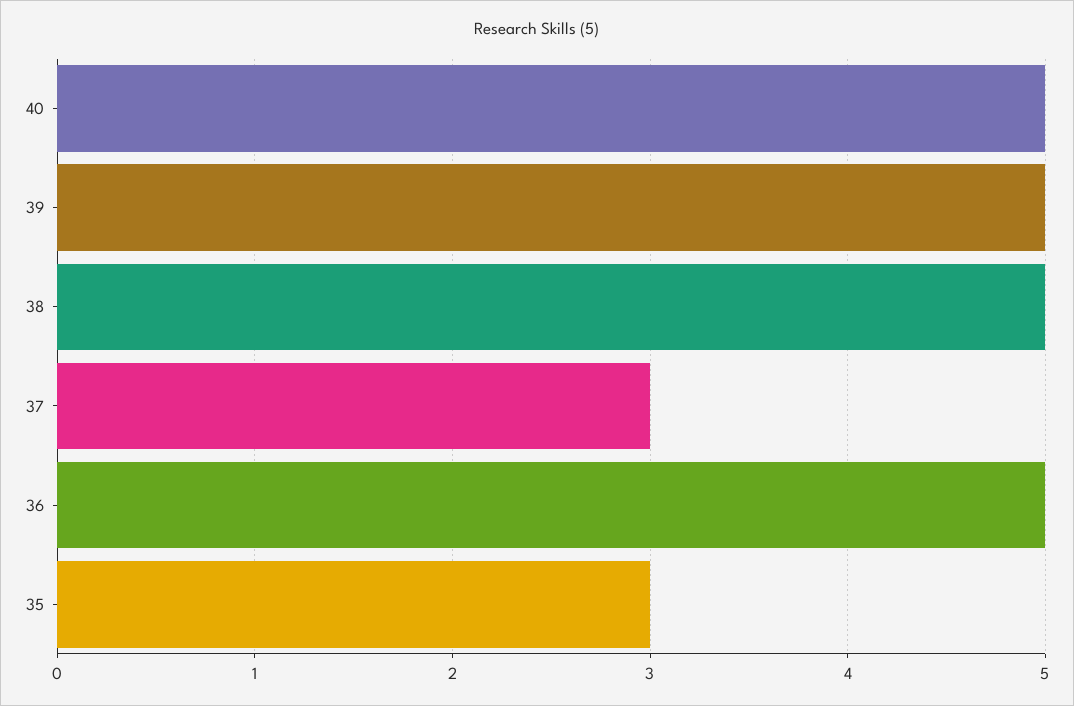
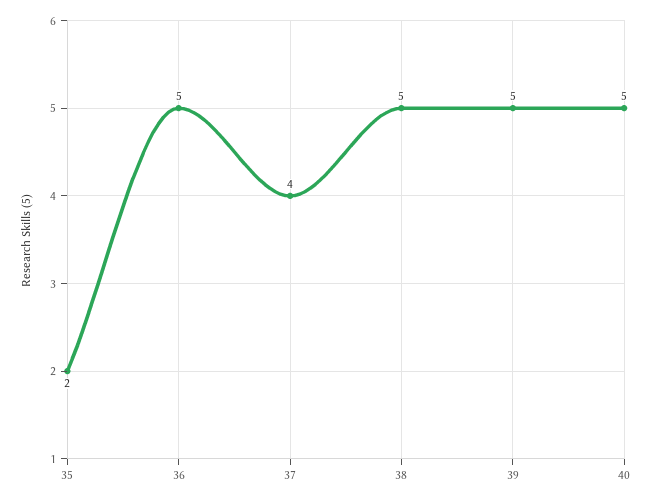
37: 3 -> 4
35: 3 -> 2

